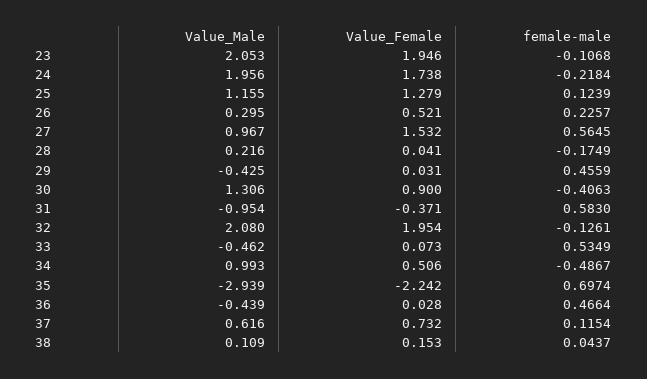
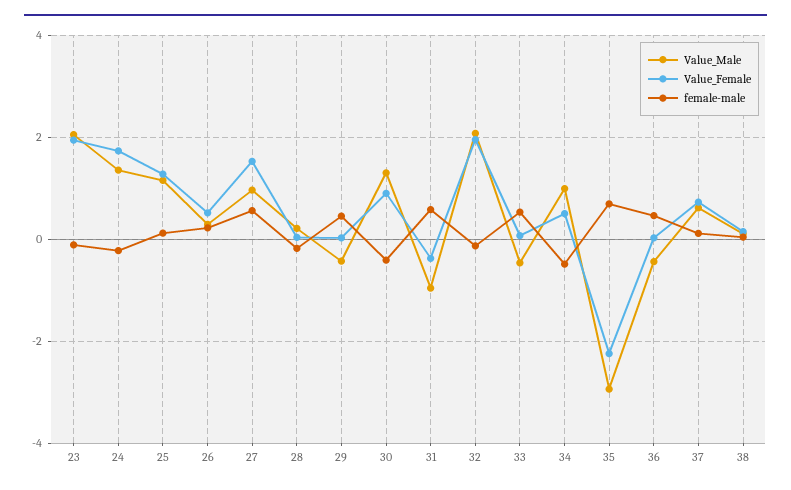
Value_Male, 24: 1.956 -> 1.4

